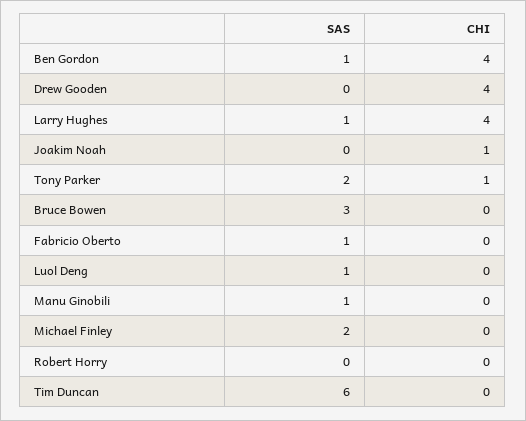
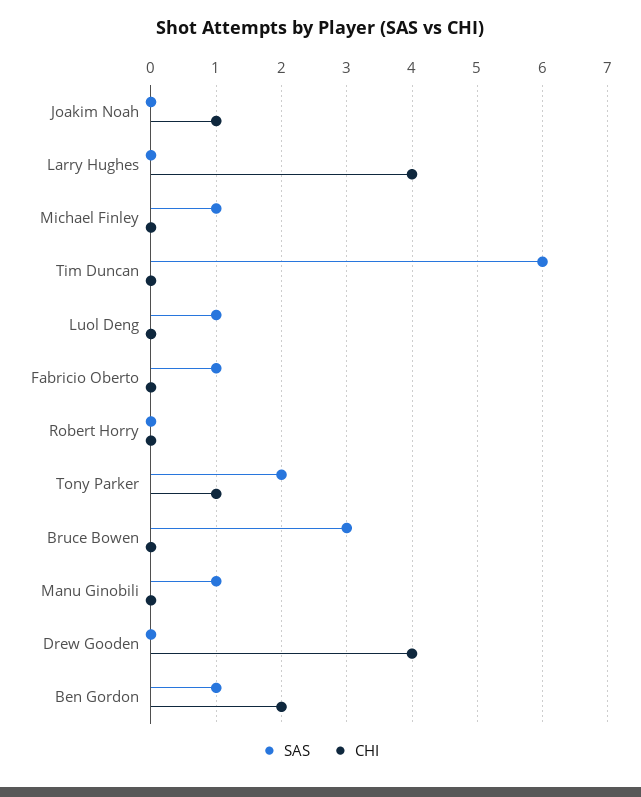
CHI, Ben Gordon: 4 -> 2
SAS, Larry Hughes: 1 -> 0
SAS, Michael Finley: 2 -> 1

